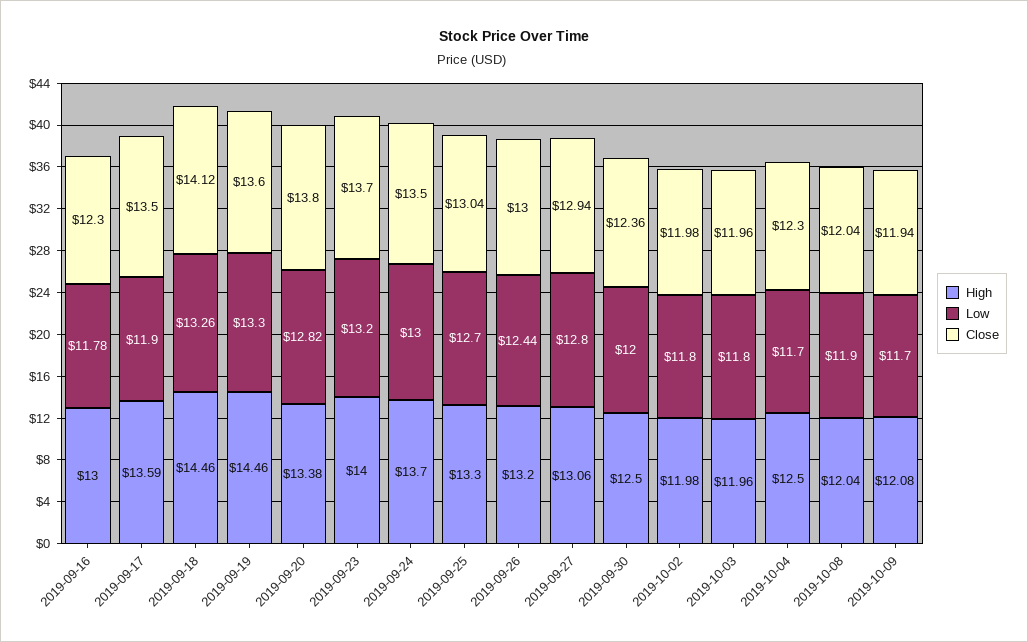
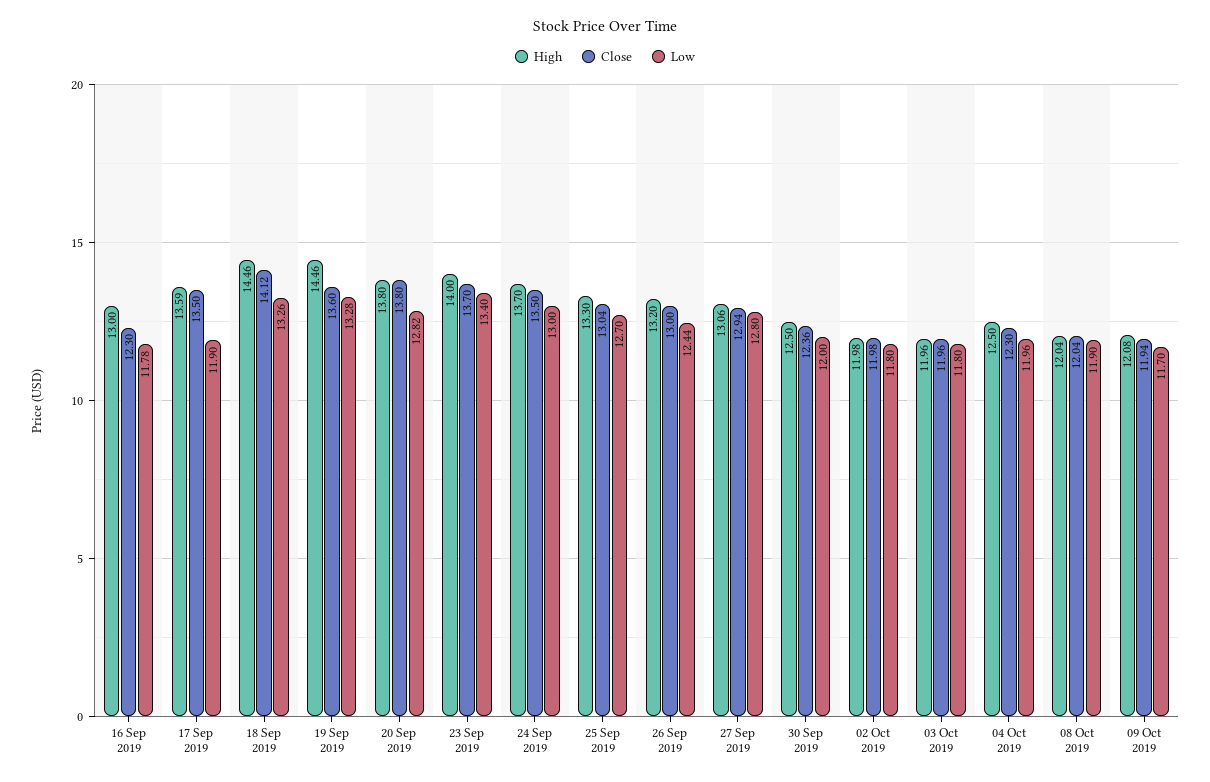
Low, 2019-09-19: 13.3 -> 13.28
High, 2019-09-20: 13.38 -> 13.8
Low, 2019-09-23: 13.2 -> 13.4
Low, 2019-10-04: 11.7 -> 11.96

